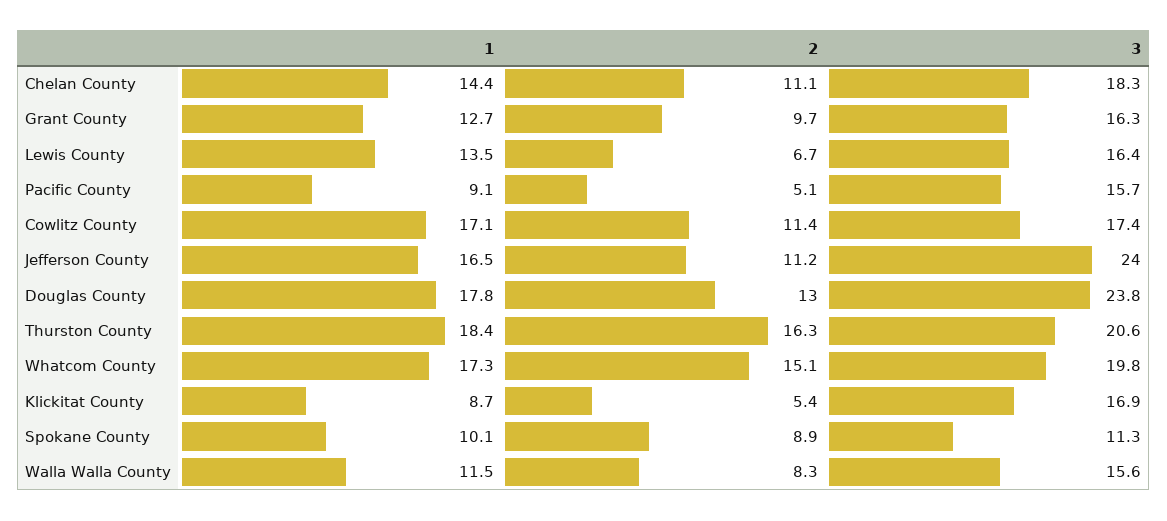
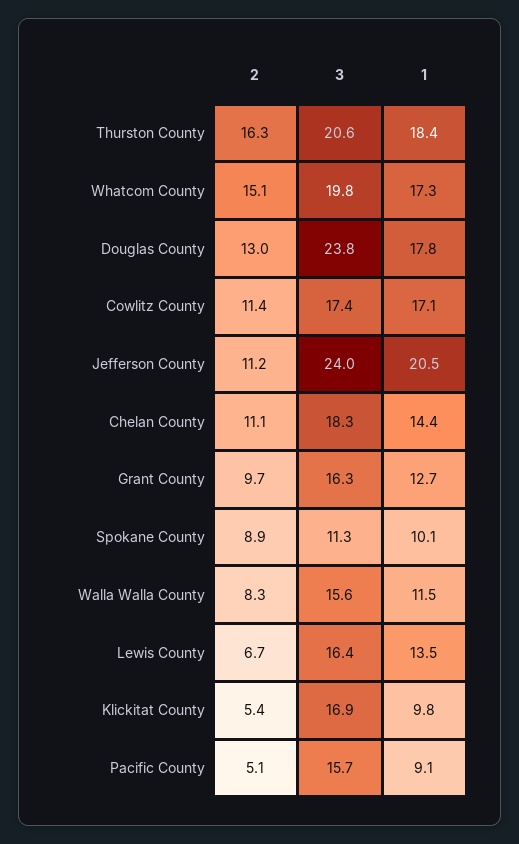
1, Jefferson County: 16.5 -> 20.5
1, Klickitat County: 8.7 -> 9.8

